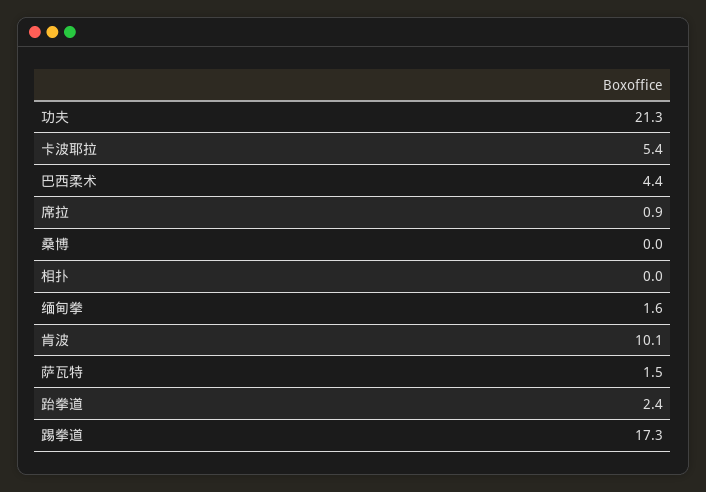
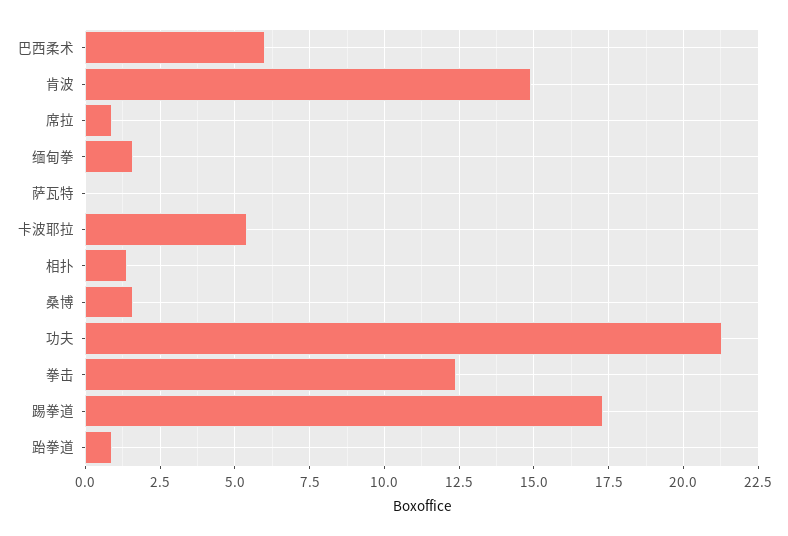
巴西柔术: 4.4 -> 6
桑博: 0 -> 1.5
相扑: 0 -> 1.5
肯波: 10.1 -> 15
萨瓦特: 1.5 -> 0
跆拳道: 2.4 -> 1
拳击: none -> 12.5

